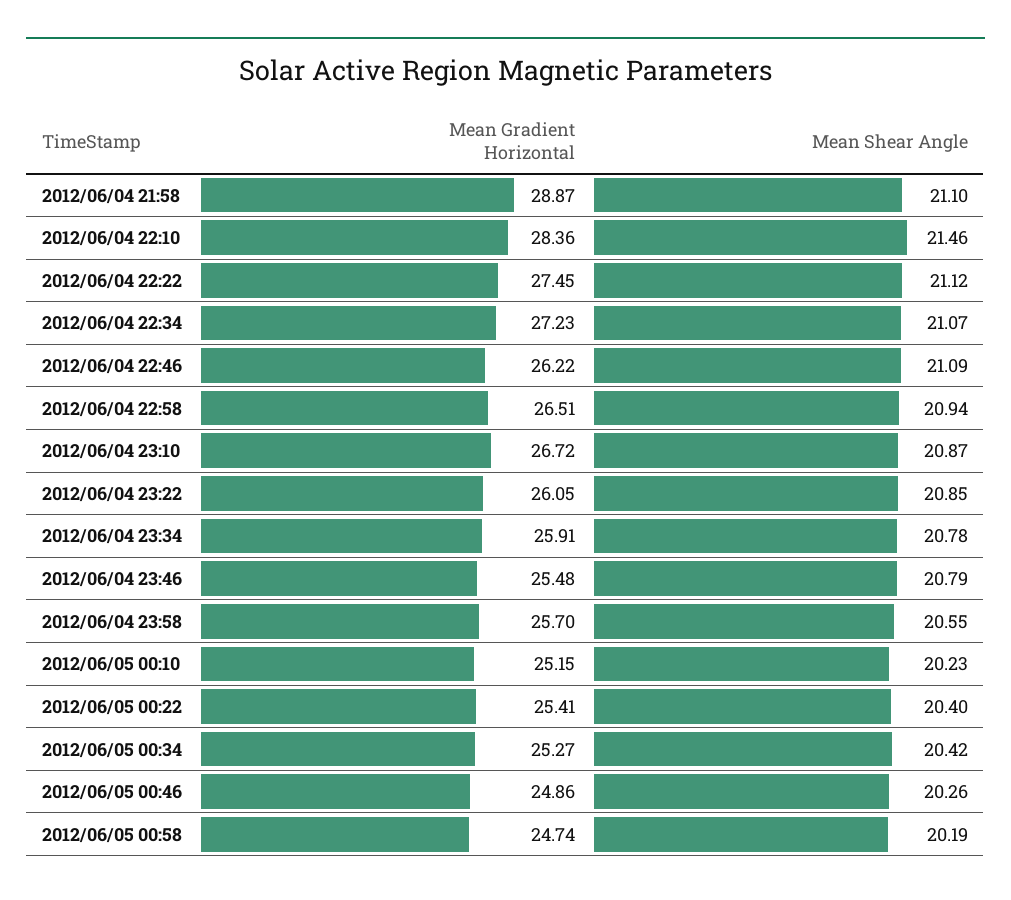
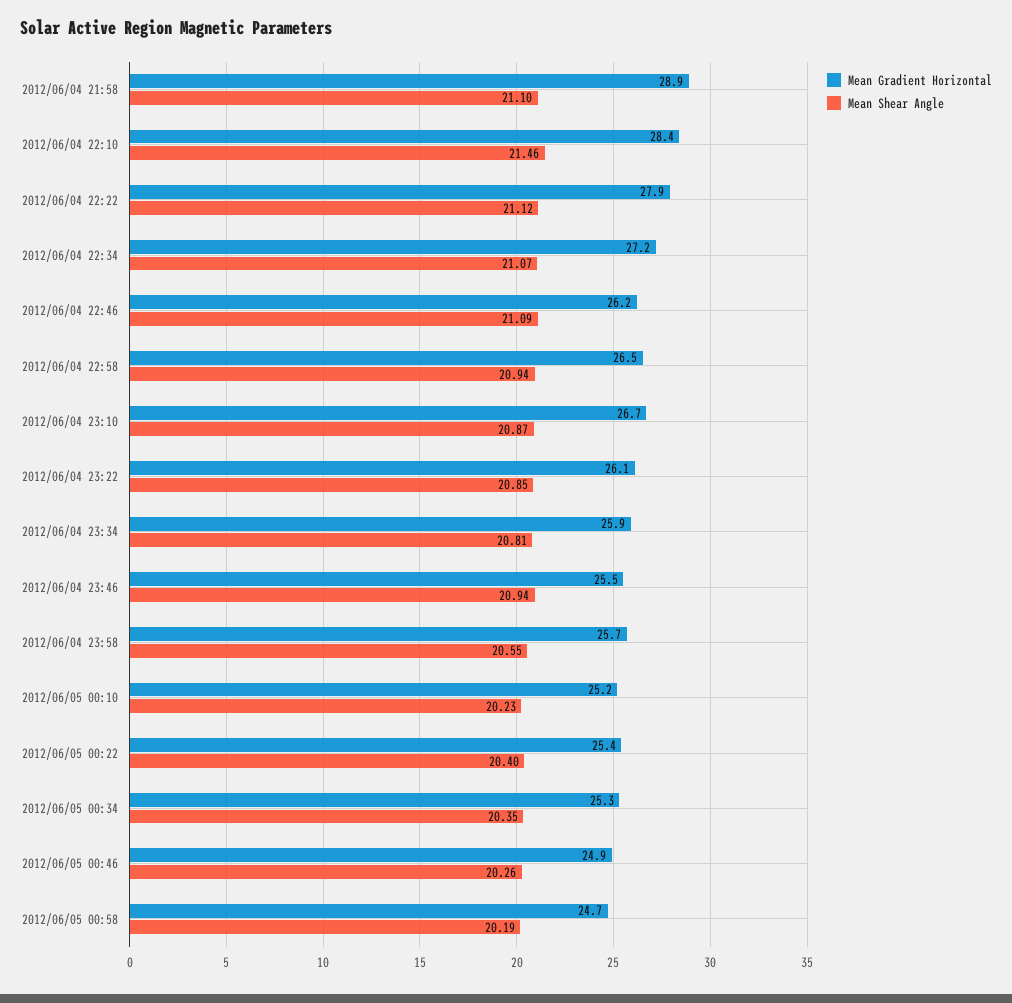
Mean Gradient Horizontal, 2012/06/04 22:22: 27.45 -> 27.9
Mean Shear Angle, 2012/06/04 23:34: 20.78 -> 20.81
Mean Shear Angle, 2012/06/04 23:46: 20.79 -> 20.94
Mean Shear Angle, 2012/06/05 00:34: 20.42 -> 20.35

